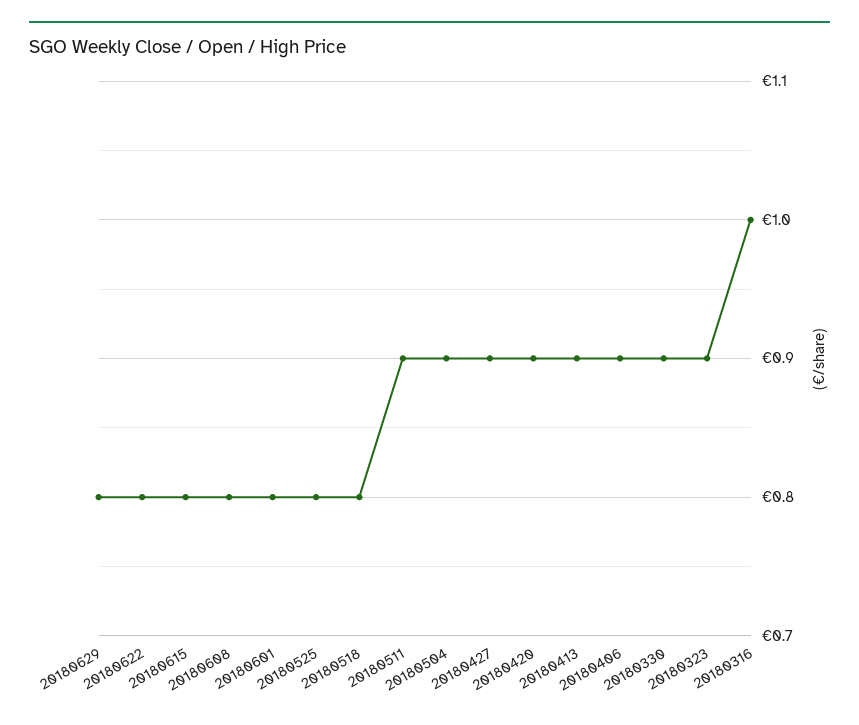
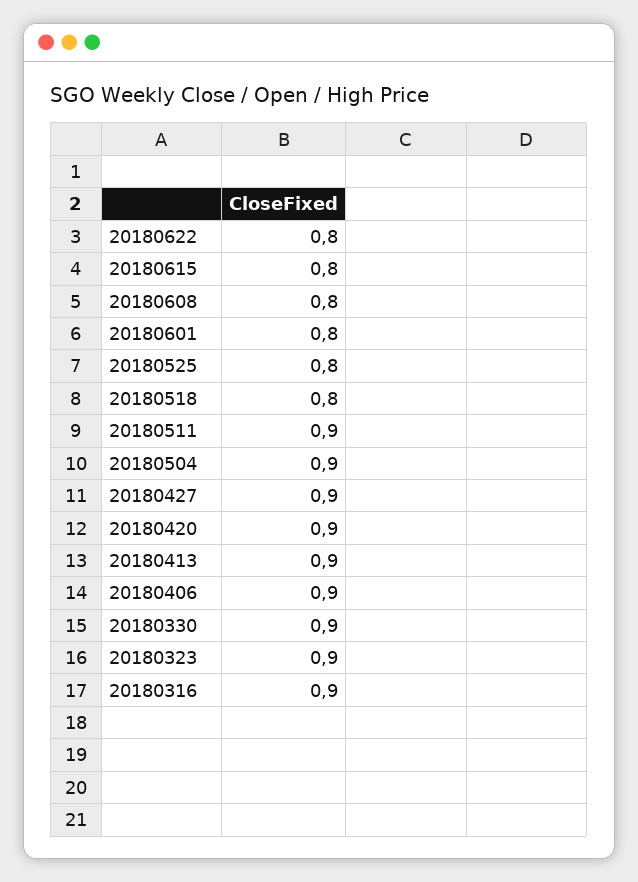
20180629: 0.8 -> none
20180316: 1 -> 0.9

